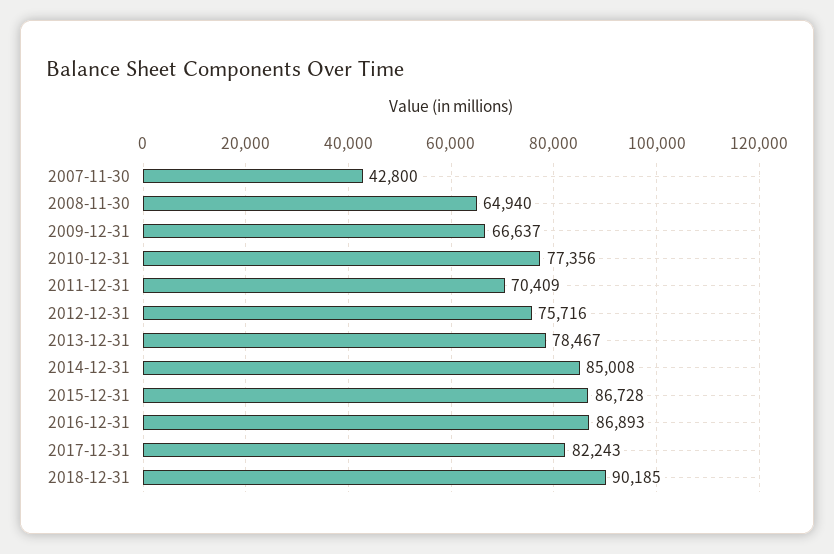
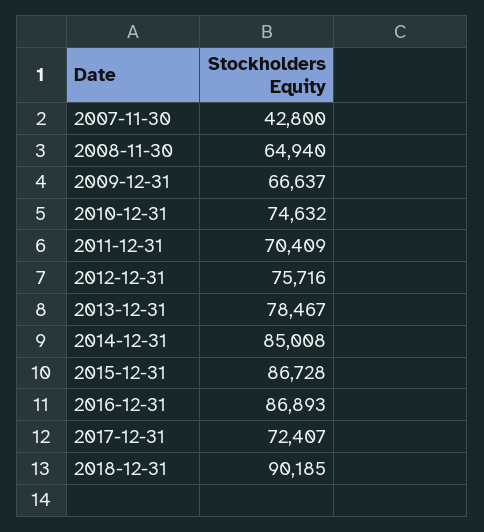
2010-12-31: 77356 -> 74632
2017-12-31: 82243 -> 72407

